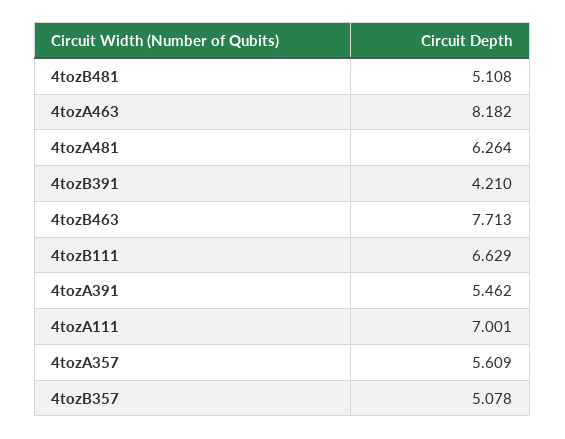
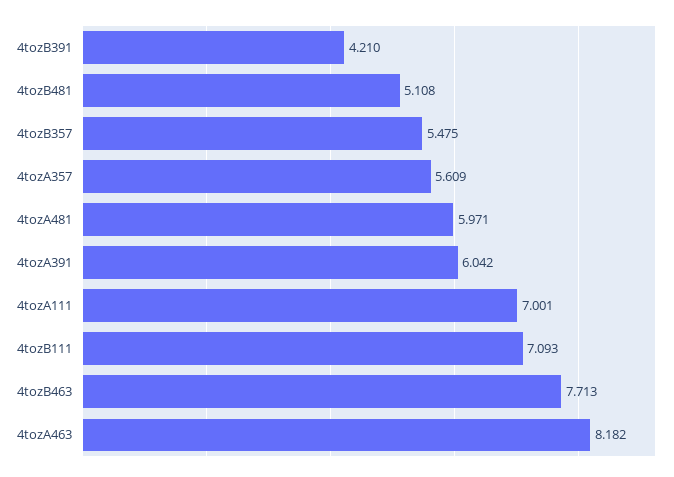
4tozA481: 6.264 -> 5.971
4tozB111: 6.629 -> 7.093
4tozA391: 5.462 -> 6.042
4tozB357: 5.078 -> 5.475

